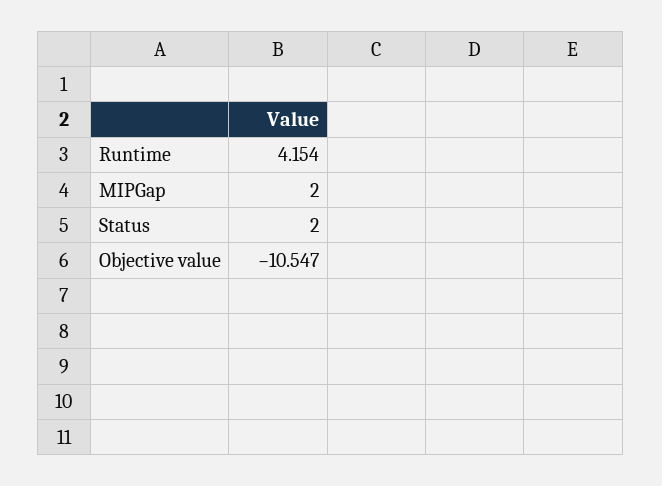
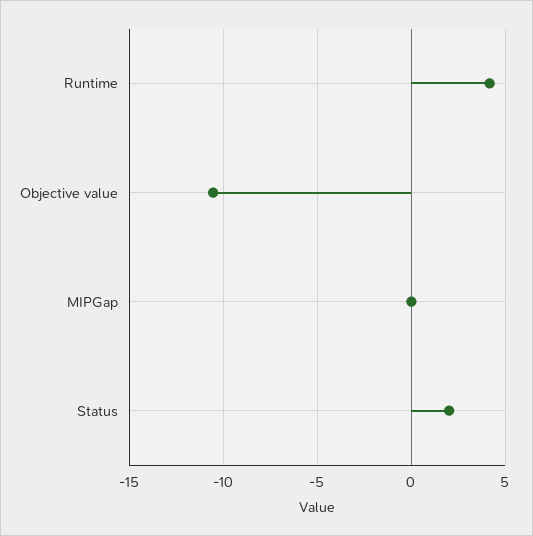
MIPGap: 2 -> 0

